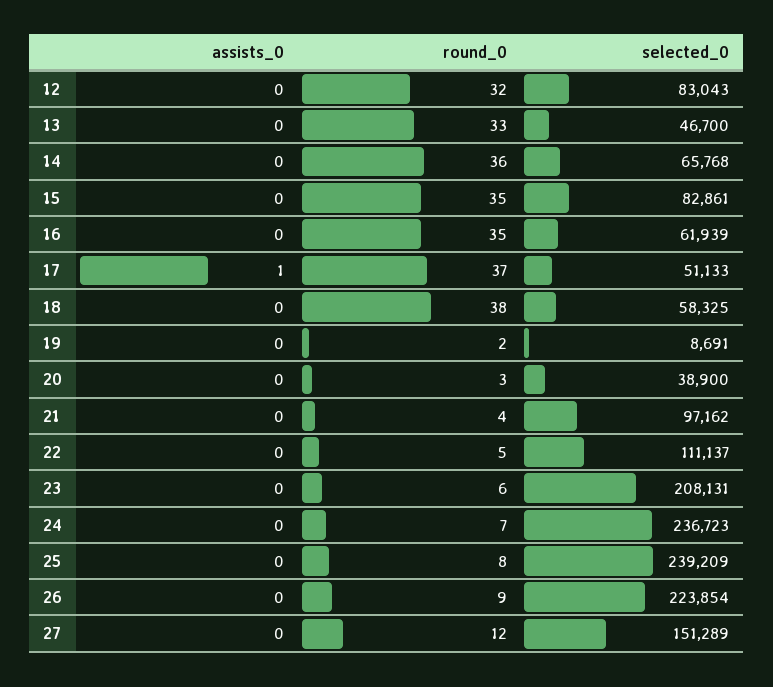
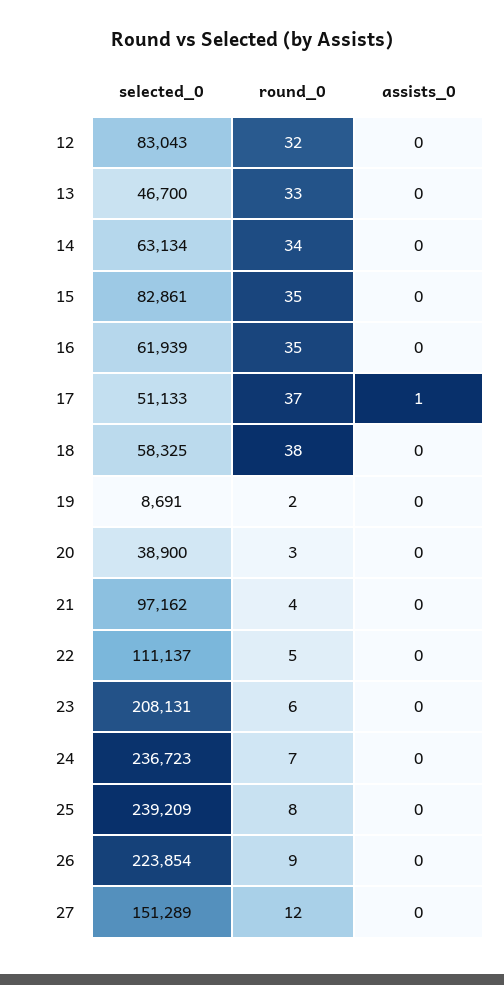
round_0, 14: 36 -> 34
selected_0, 14: 65768 -> 63134

